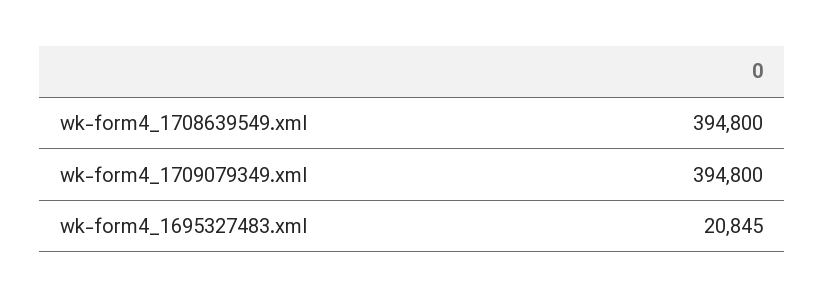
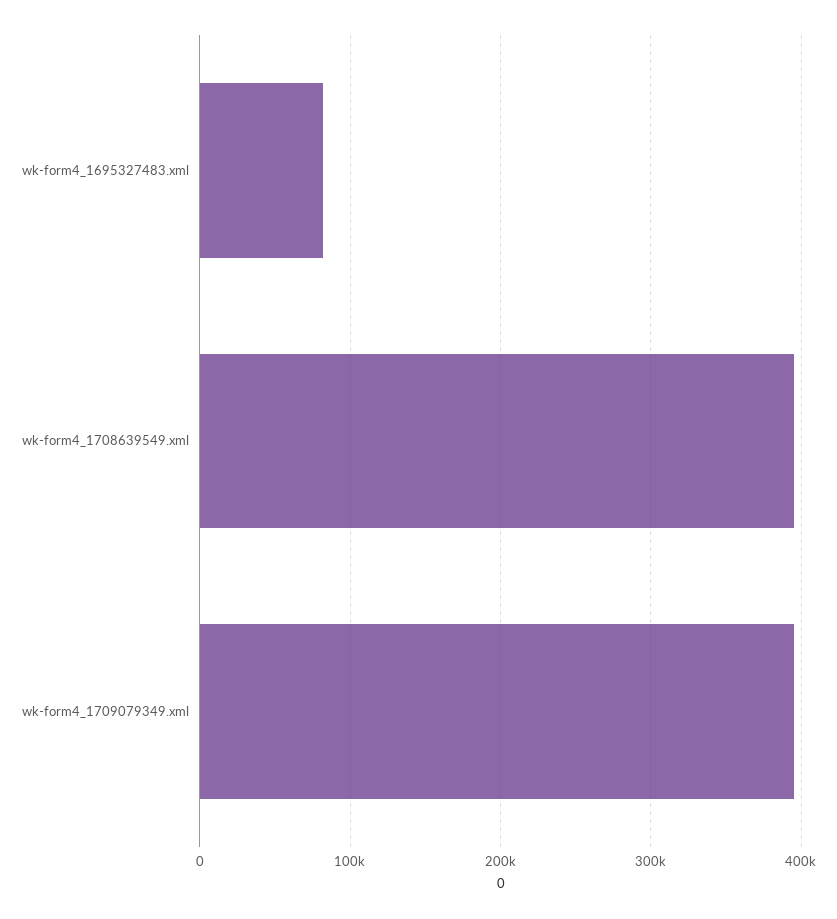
wk-form4_1695327483.xml: 20845 -> 80000

